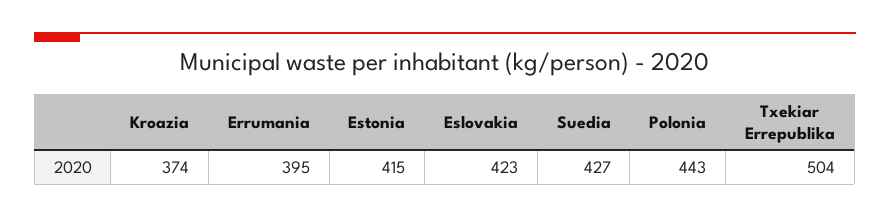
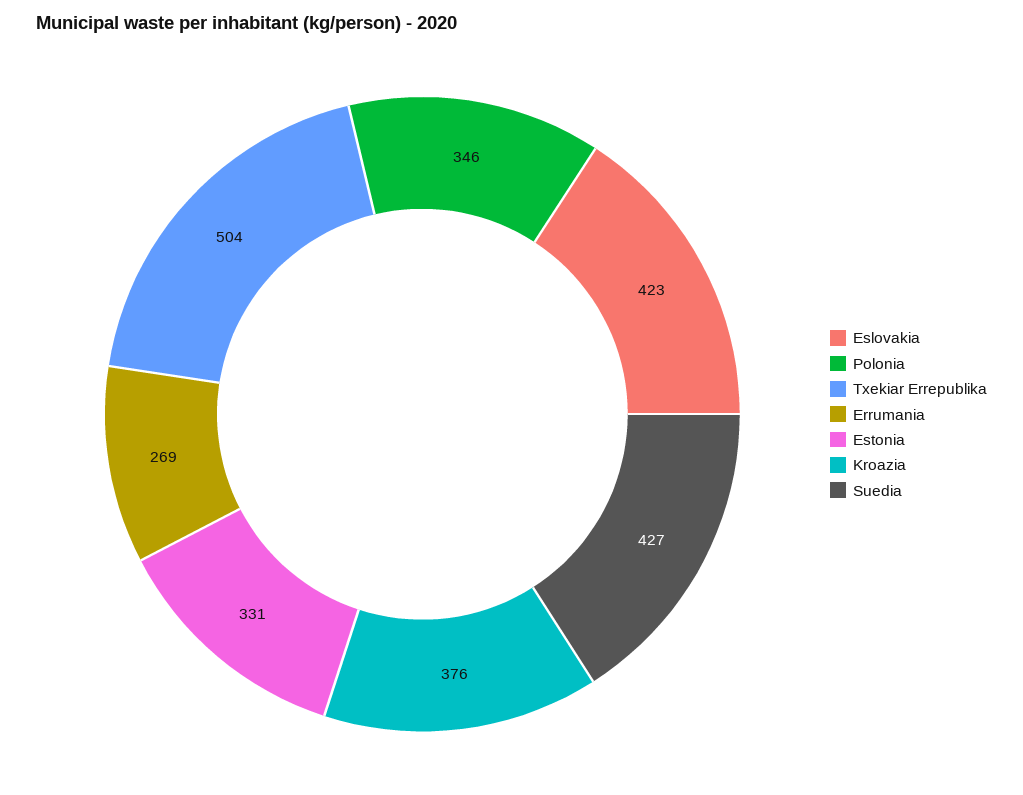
Kroazia: 374 -> 376
Errumania: 395 -> 269
Estonia: 415 -> 331
Polonia: 443 -> 346

